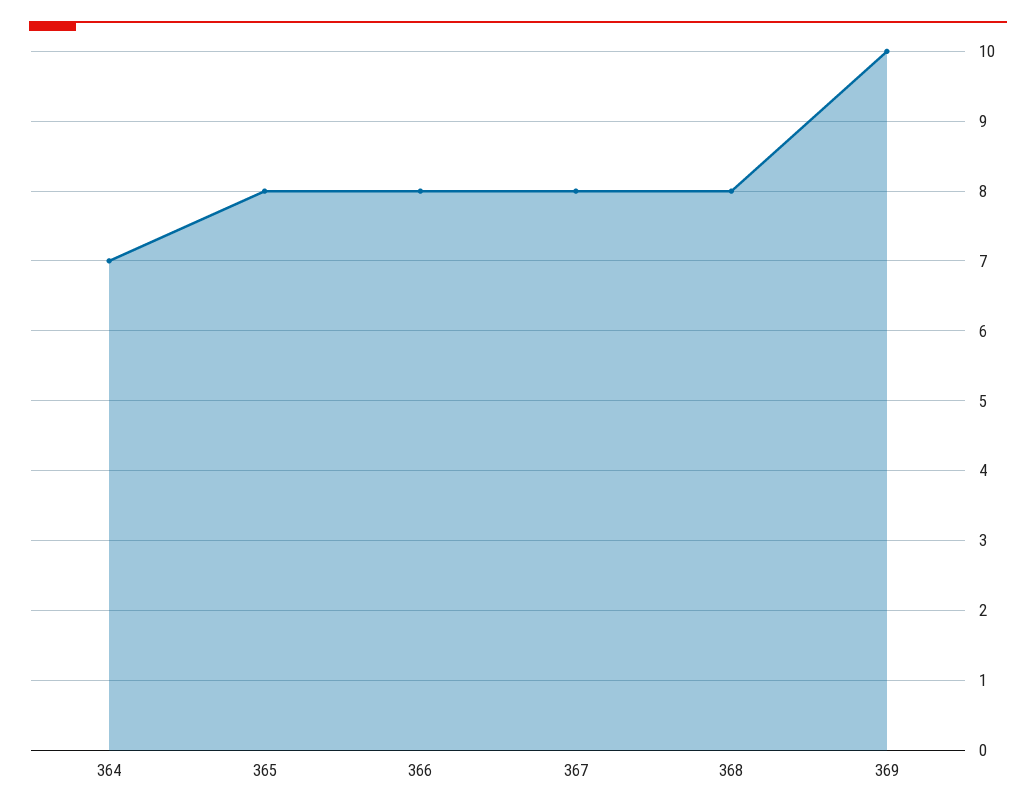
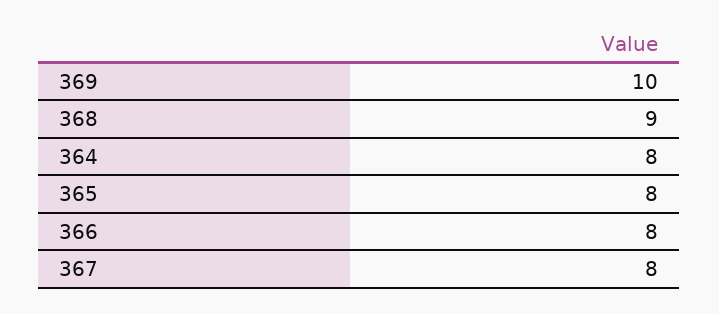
364: 7 -> 8
368: 8 -> 9

